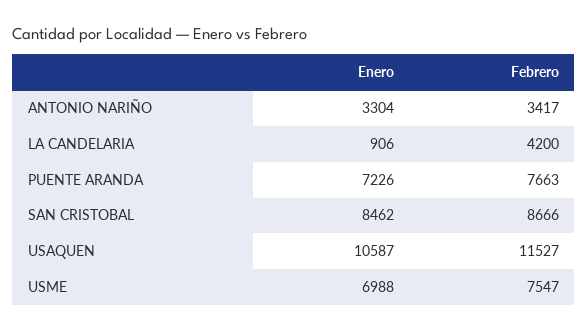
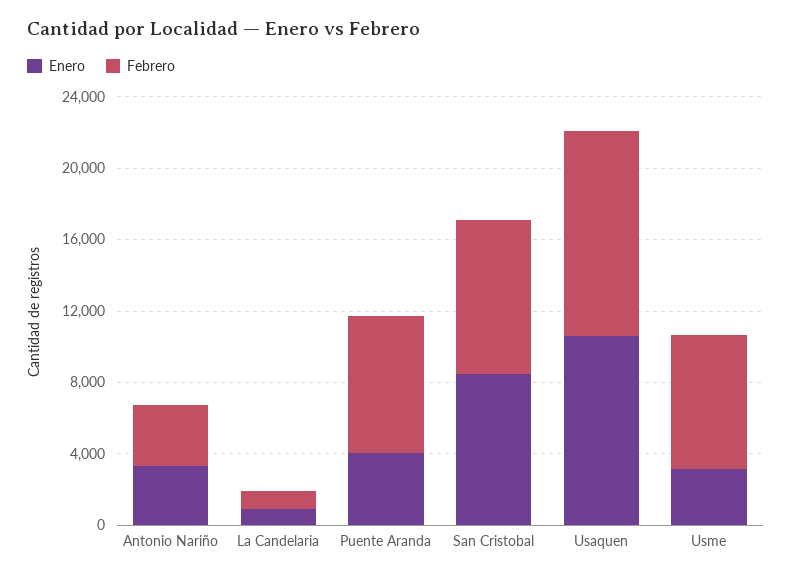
Febrero, LA CANDELARIA: 4200 -> 1000
Enero, PUENTE ARANDA: 7226 -> 4000
Enero, USME: 6988 -> 3000

